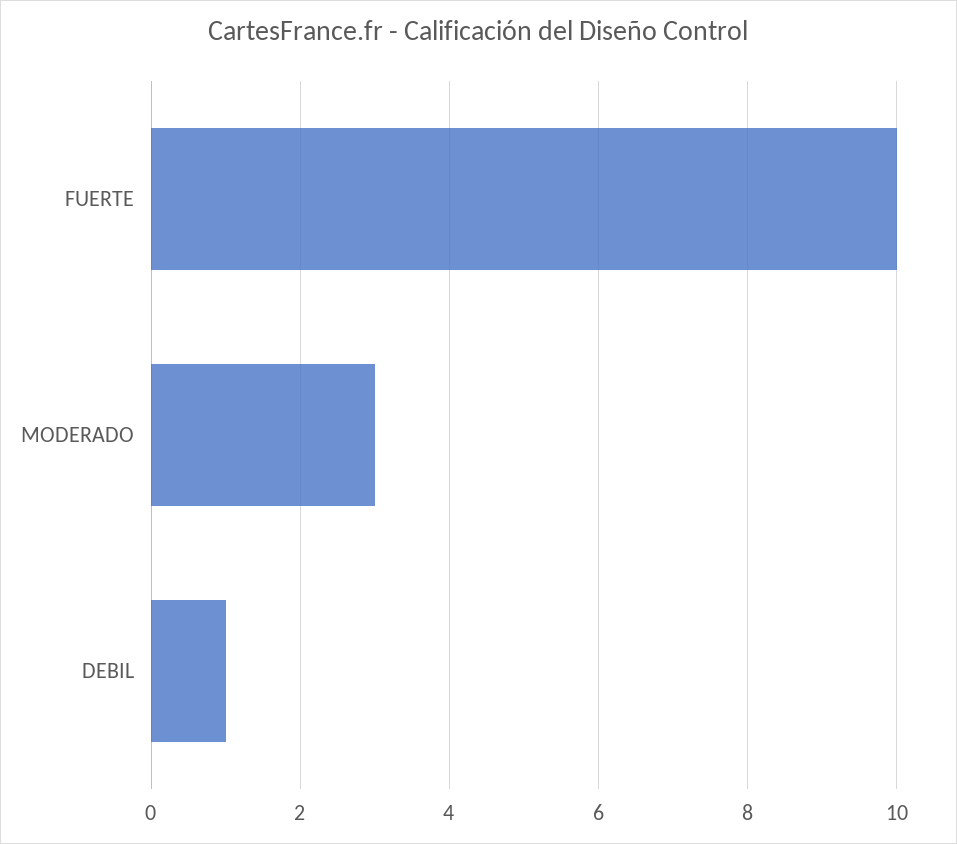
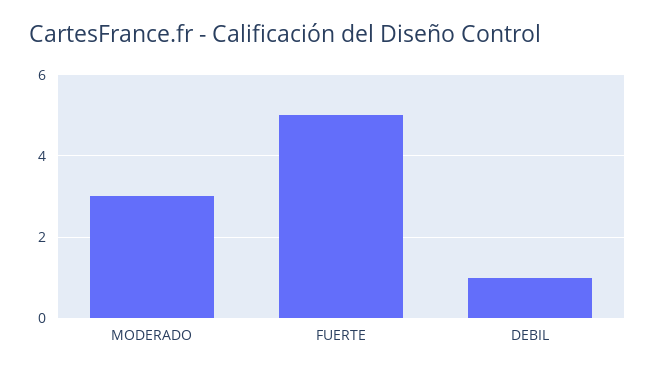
FUERTE: 10 -> 5

